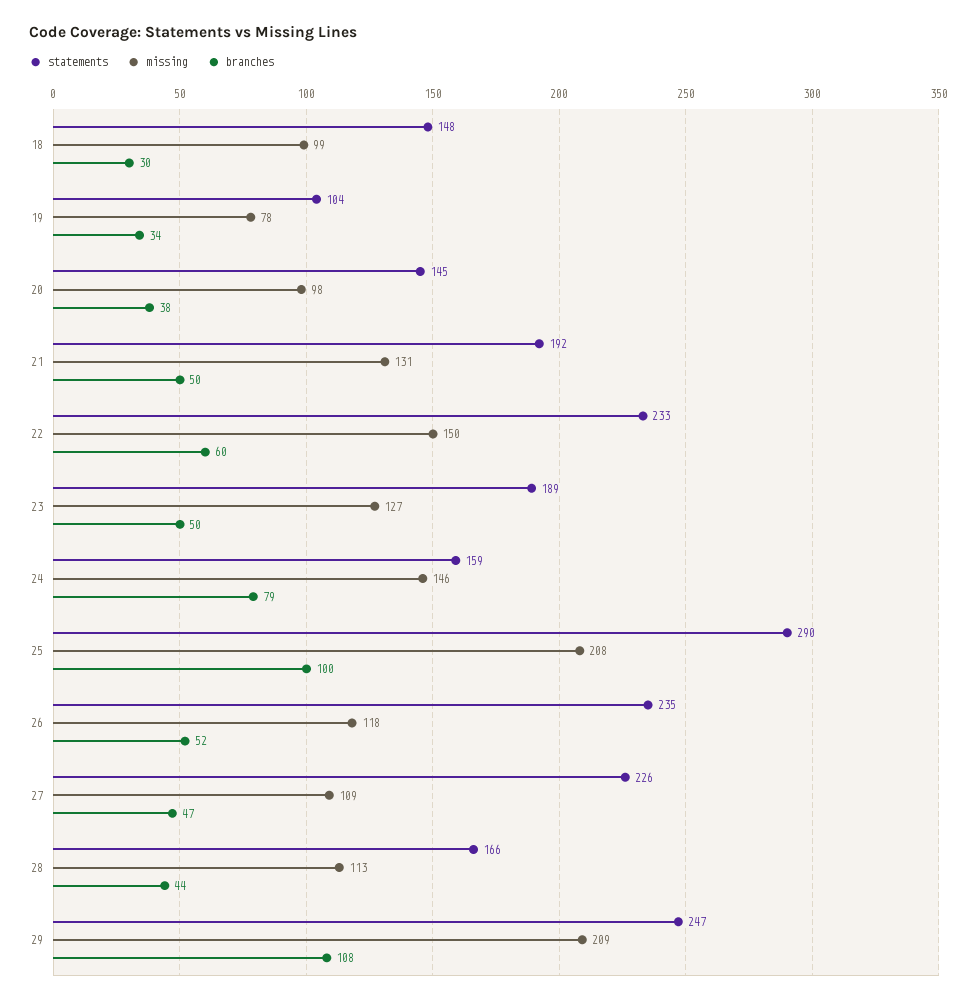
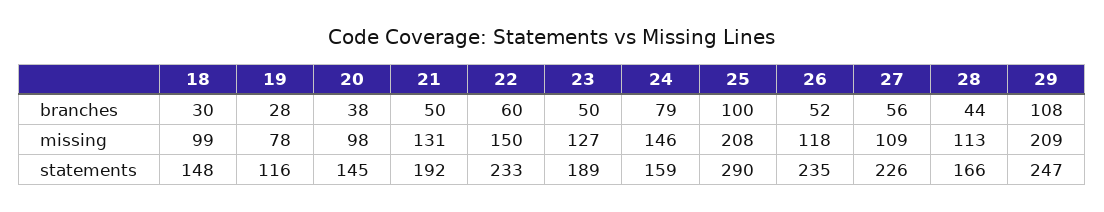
statements, 19: 104 -> 116
branches, 19: 34 -> 28
branches, 27: 47 -> 56

